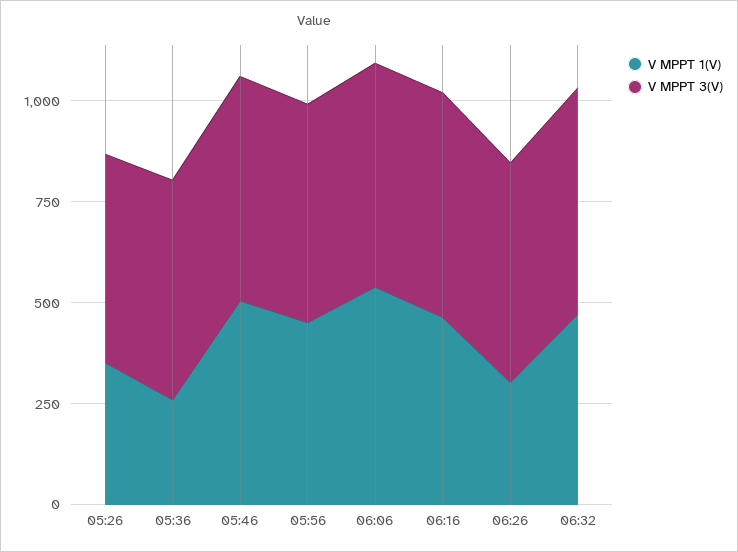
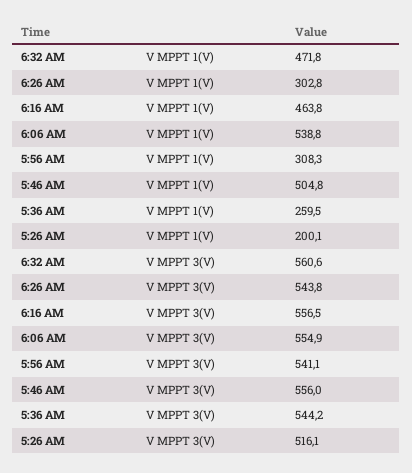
V MPPT 1(V), 05:26: 350 -> 200.1
V MPPT 1(V), 05:56: 450 -> 308.3

